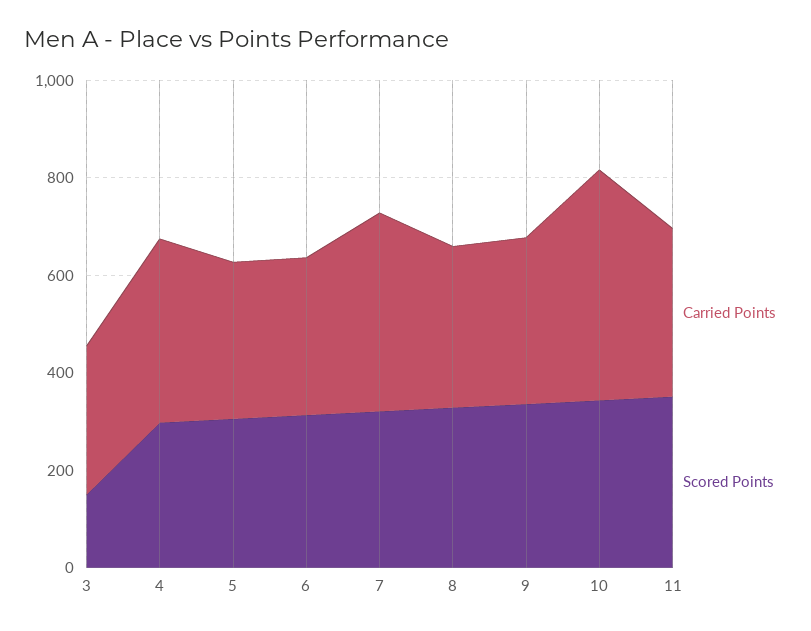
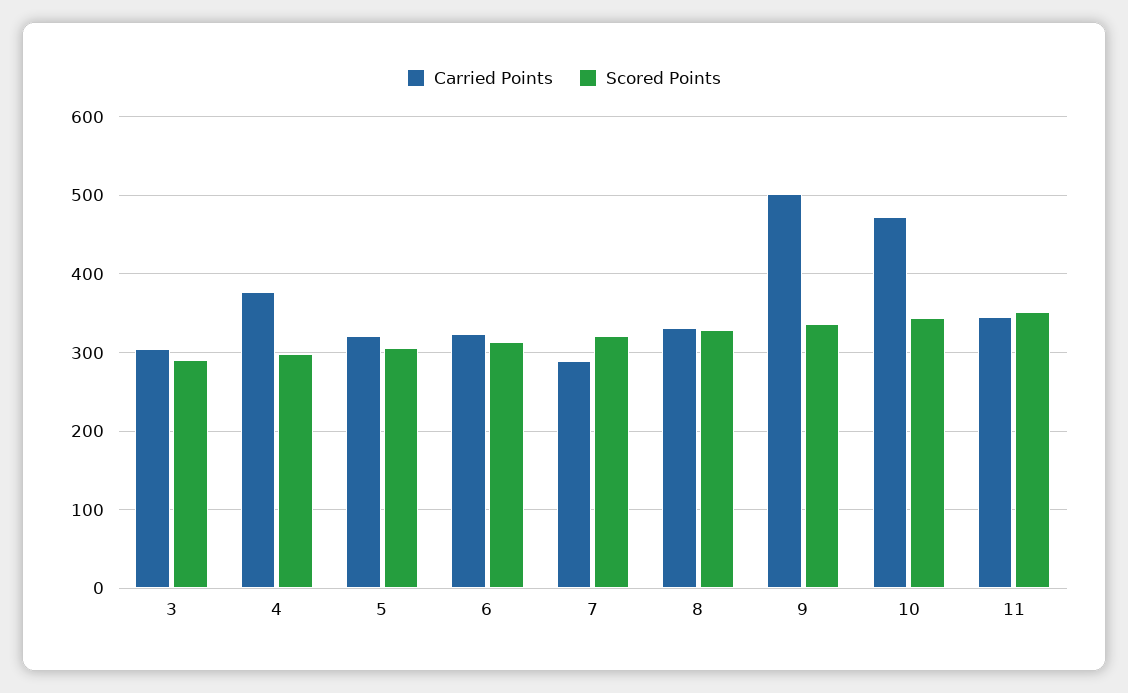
Scored Points, 3: 150 -> 290
Carried Points, 7: 400 -> 290
Carried Points, 9: 350 -> 500

